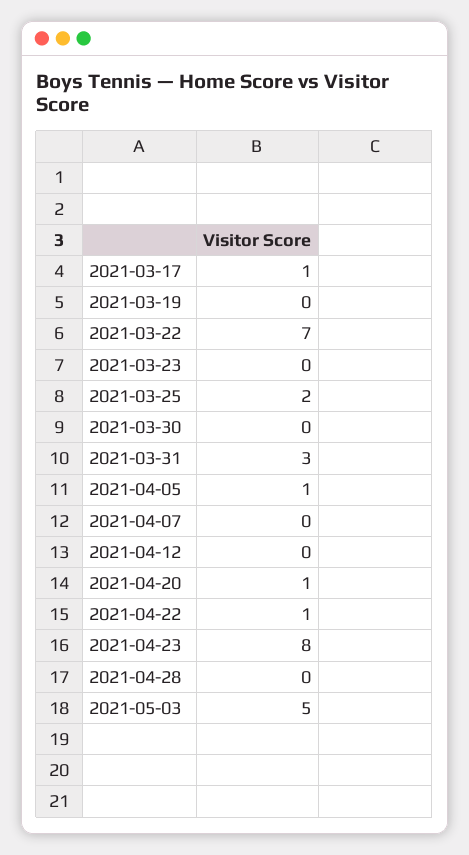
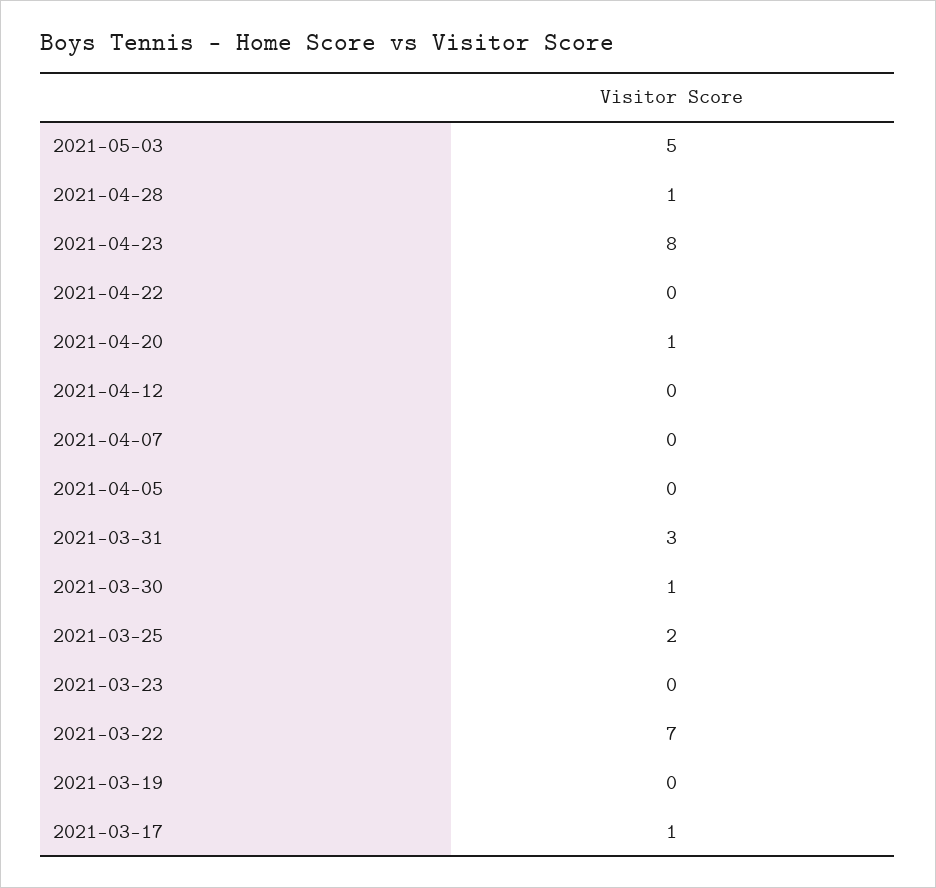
2021-03-30: 0 -> 1
2021-04-05: 1 -> 0
2021-04-22: 1 -> 0
2021-04-28: 0 -> 1

